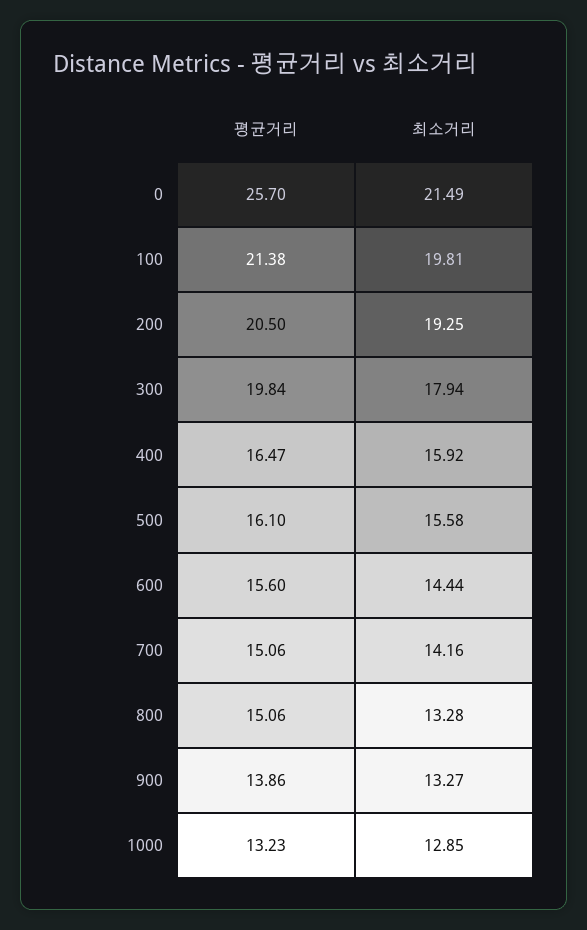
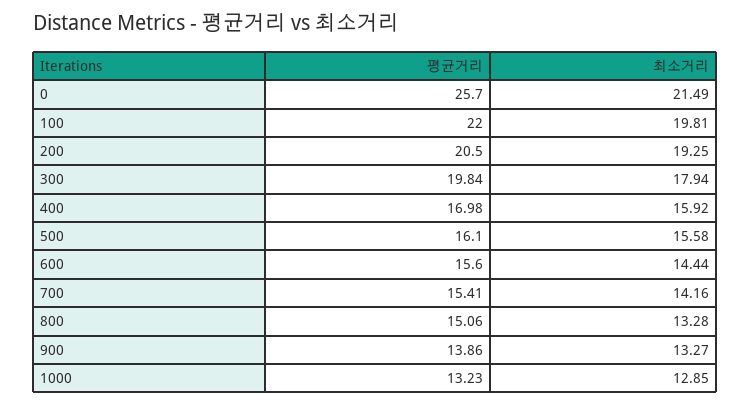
평균거리, 100: 21.38 -> 22
평균거리, 400: 16.47 -> 16.98
평균거리, 700: 15.06 -> 15.41

